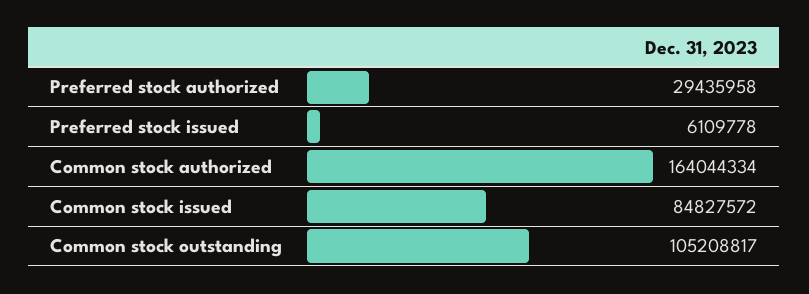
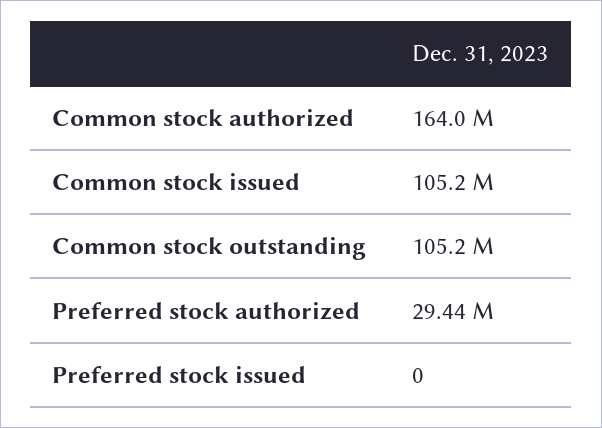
Preferred stock issued: 6109778 -> 0
Common stock issued: 84827572 -> 105200000

